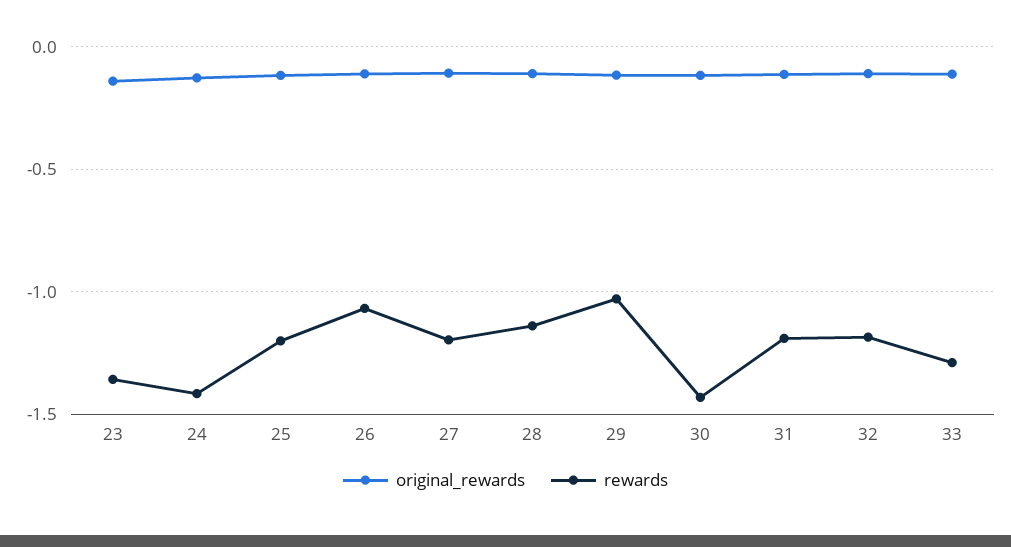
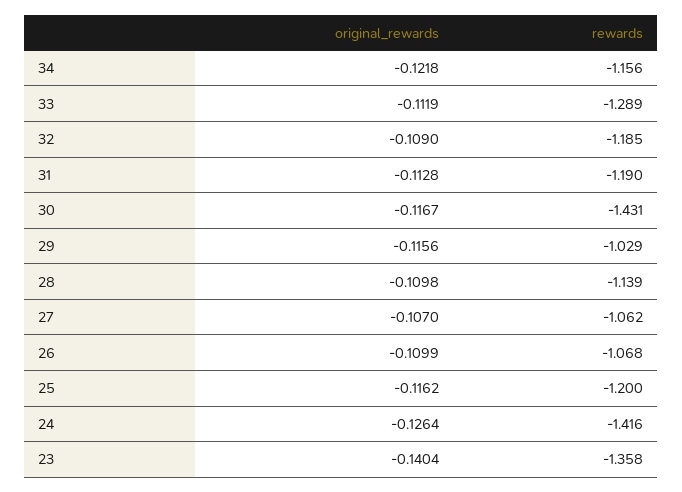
rewards, 27: -1.2 -> -1.062
original_rewards, 34: none -> -0.1218
rewards, 34: none -> -1.156

